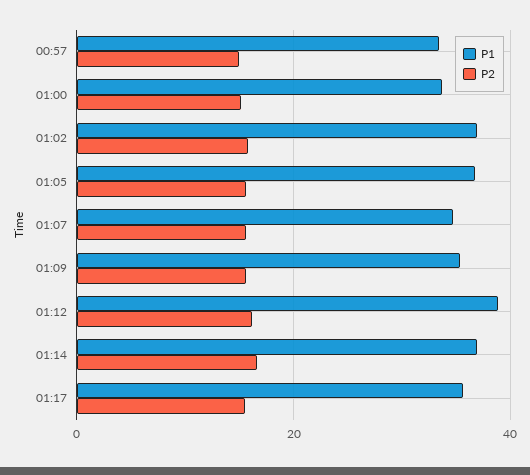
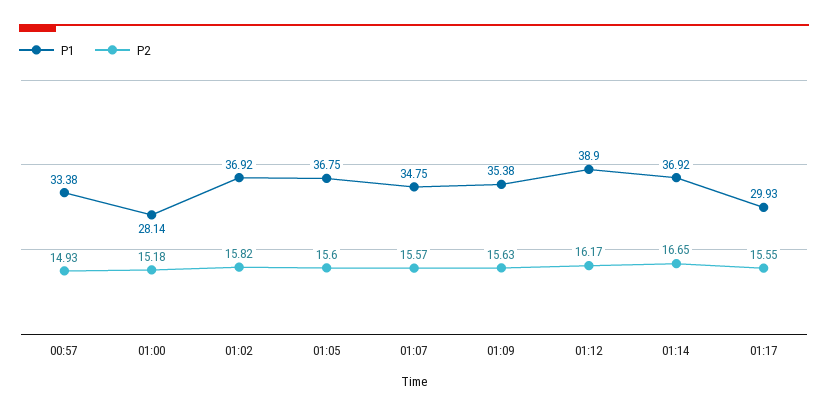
P1, 01:00: 34 -> 28.14
P1, 01:17: 36 -> 29.93

